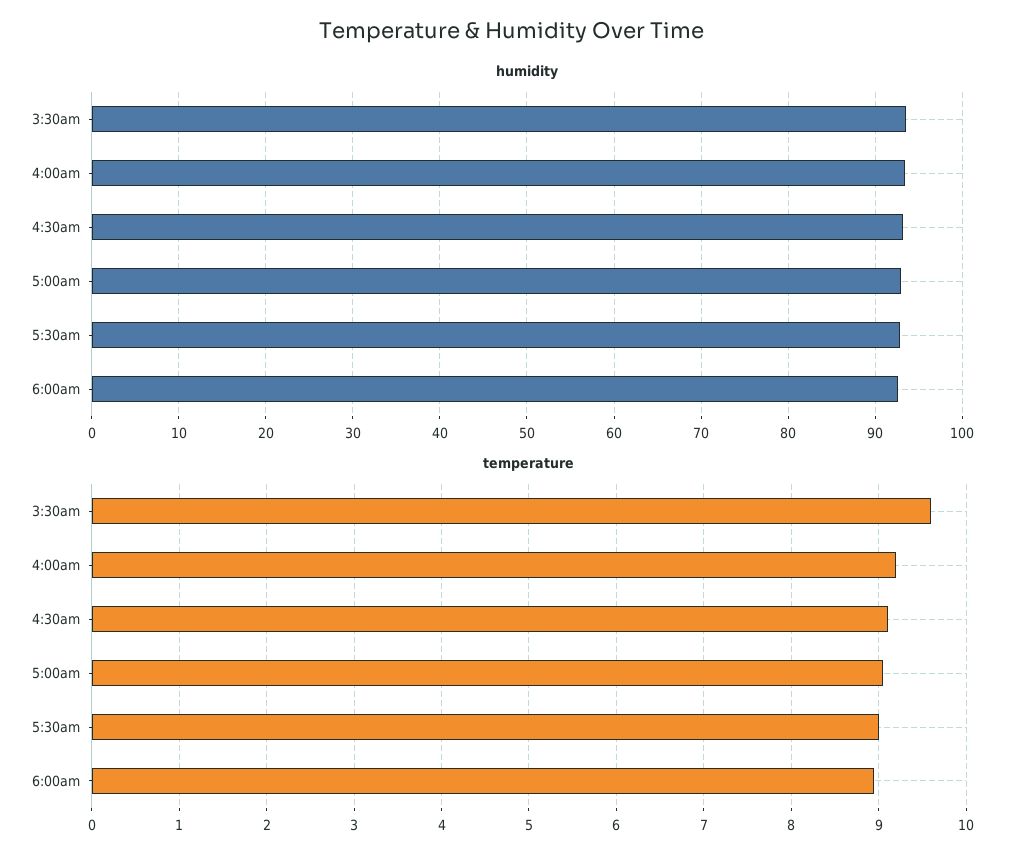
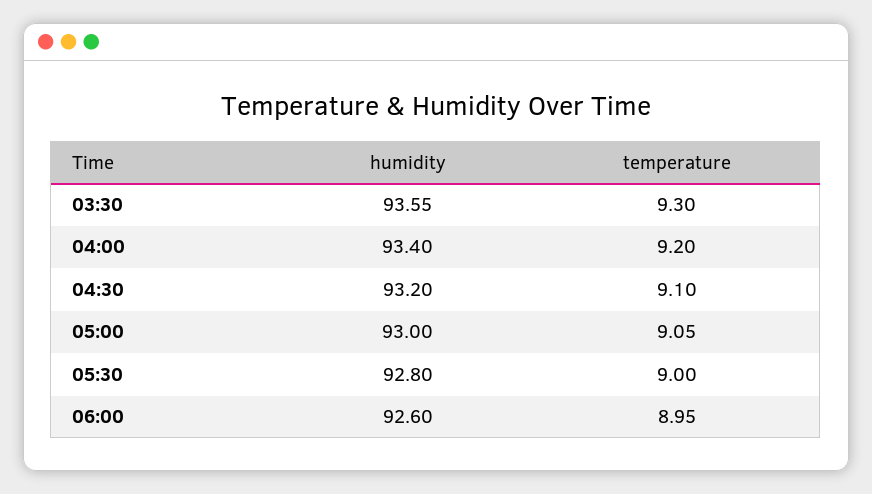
temperature, 3:30am: 9.6 -> 9.3

